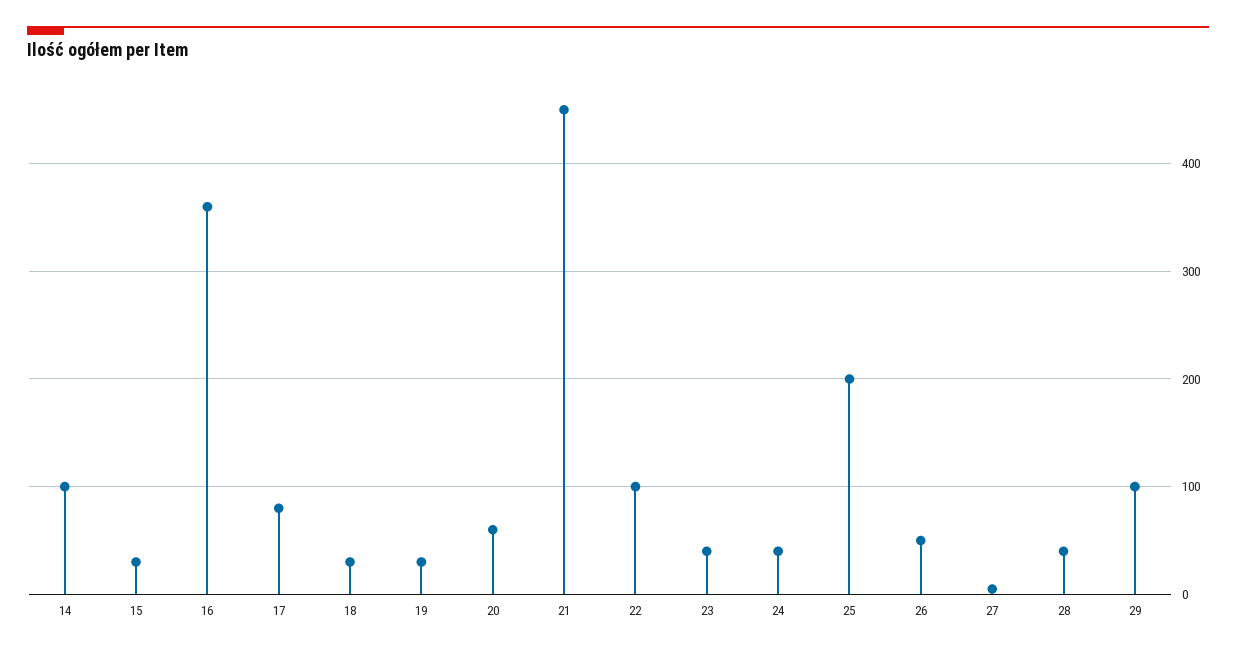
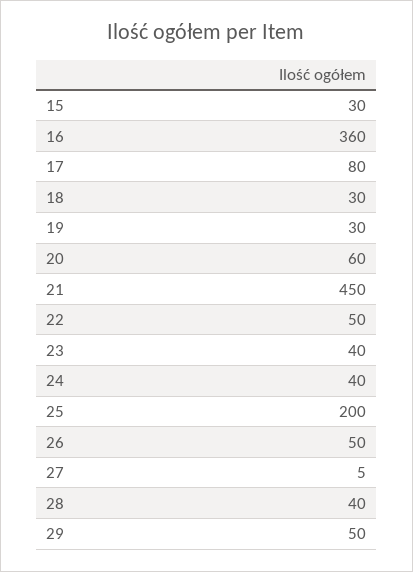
14: 100 -> none
22: 100 -> 50
29: 100 -> 50

